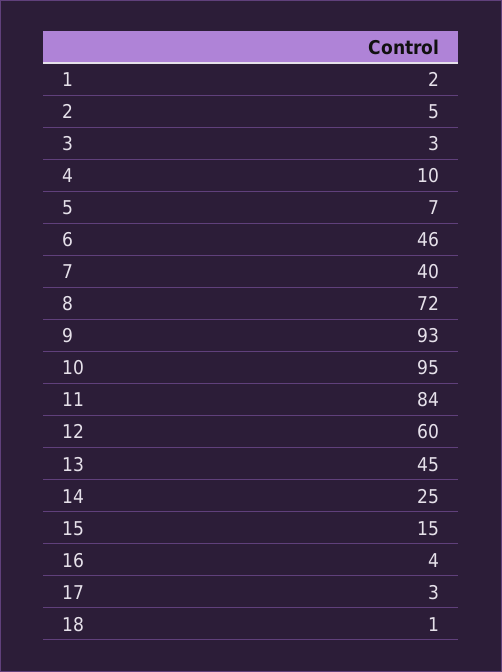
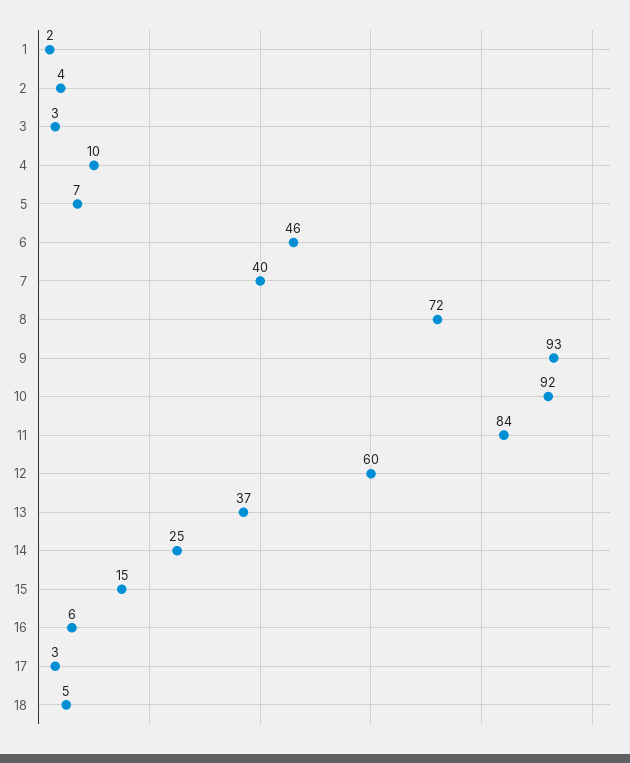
2: 5 -> 4
10: 95 -> 92
13: 45 -> 37
16: 4 -> 6
18: 1 -> 5

